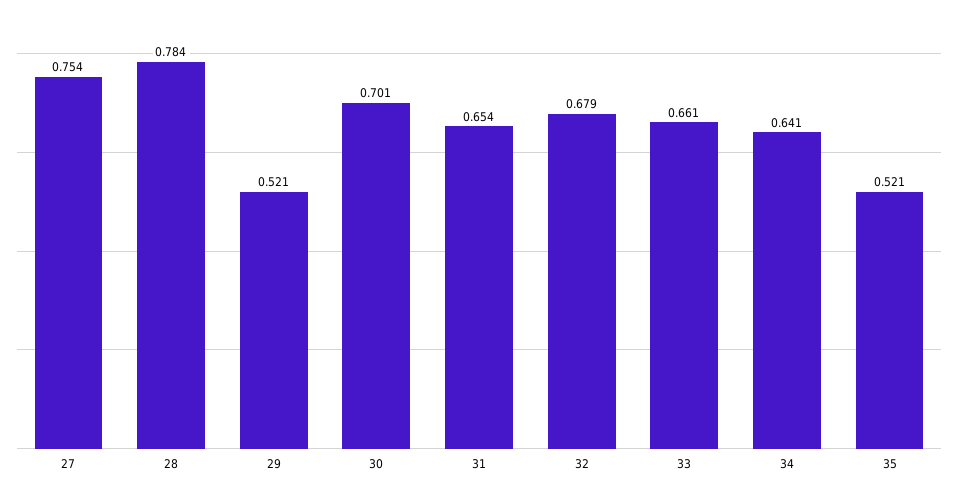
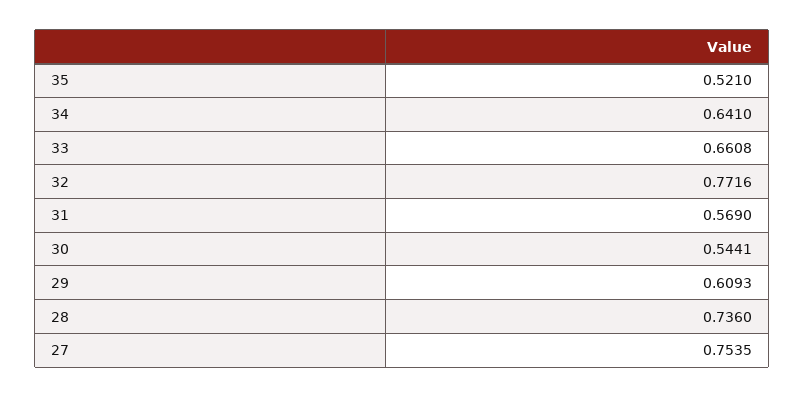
28: 0.784 -> 0.736
29: 0.521 -> 0.6093
30: 0.701 -> 0.5441
31: 0.654 -> 0.569
32: 0.679 -> 0.7716

